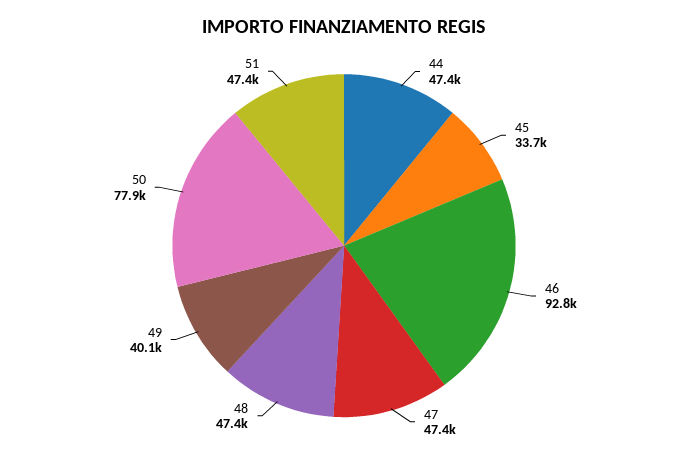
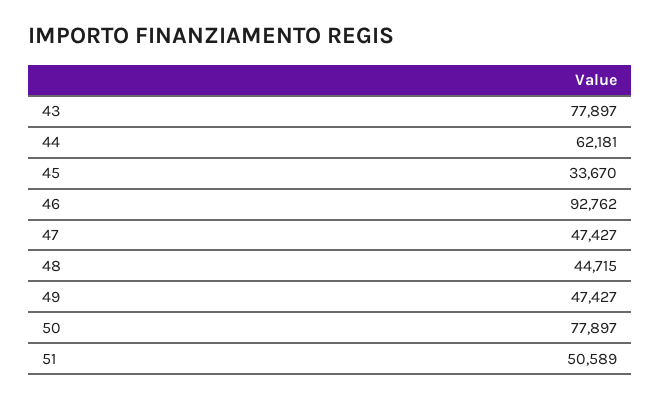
44: 47400 -> 62181
48: 47400 -> 44715
49: 40100 -> 47427
51: 47400 -> 50589
43: none -> 77897

